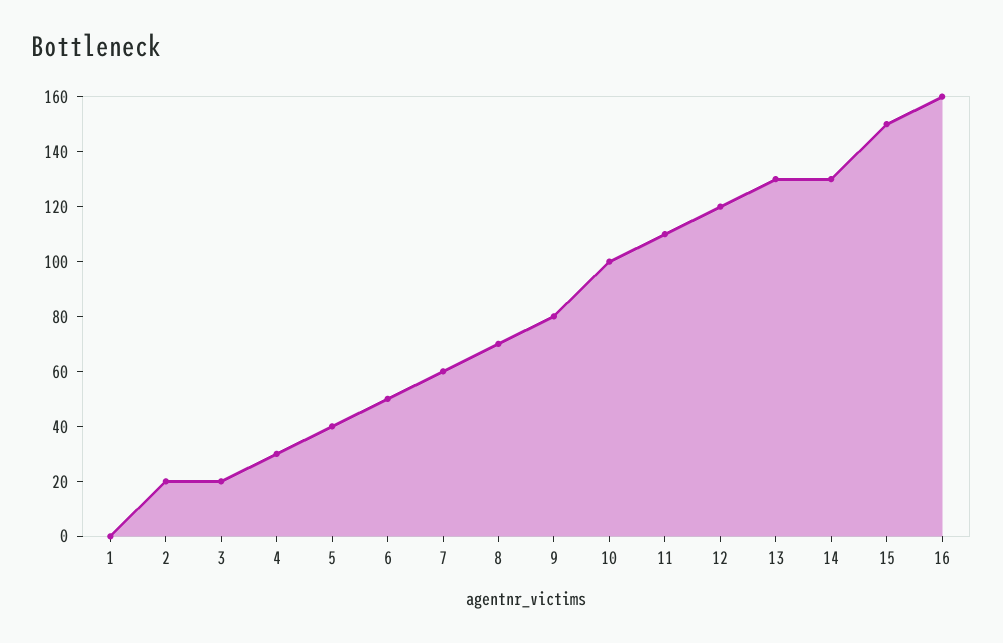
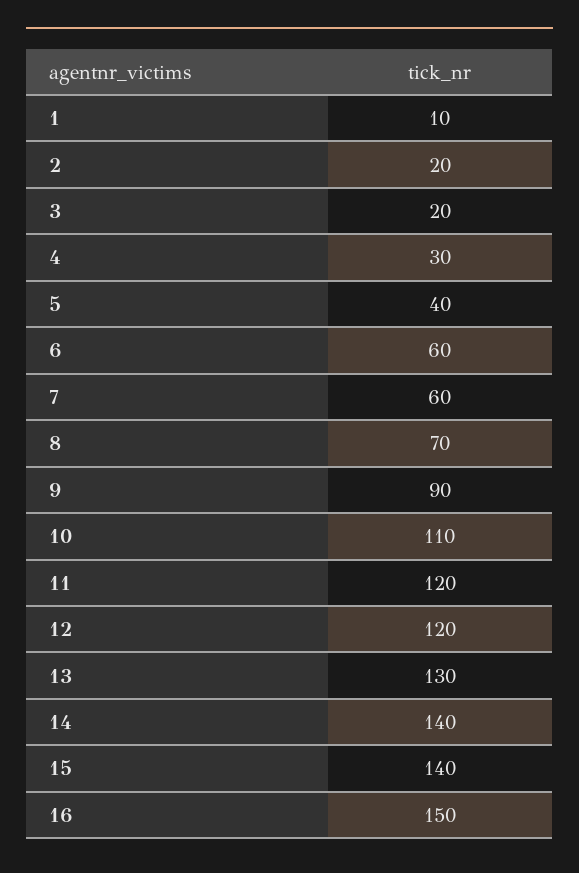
1: 0 -> 10
6: 50 -> 60
9: 80 -> 90
10: 100 -> 110
11: 110 -> 120
14: 130 -> 140
15: 150 -> 140
16: 160 -> 150

